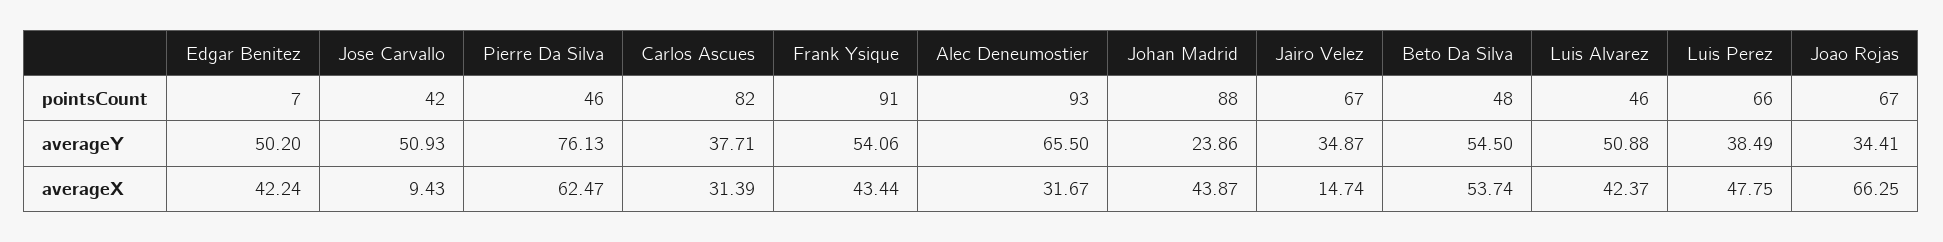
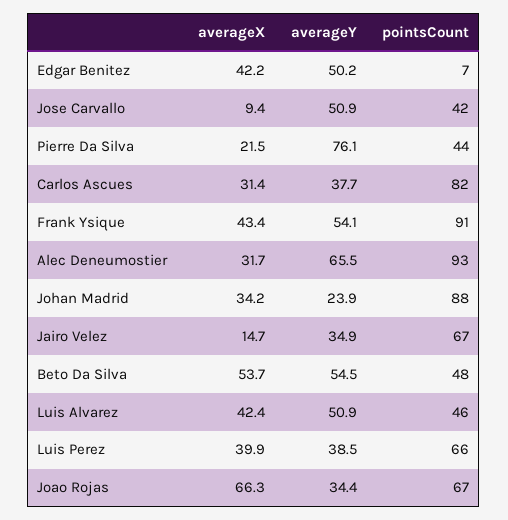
Pierre Da Silva, pointsCount: 46 -> 44
Pierre Da Silva, averageX: 62.47 -> 21.5
Johan Madrid, averageX: 43.87 -> 34.2
Luis Perez, averageX: 47.75 -> 39.9

